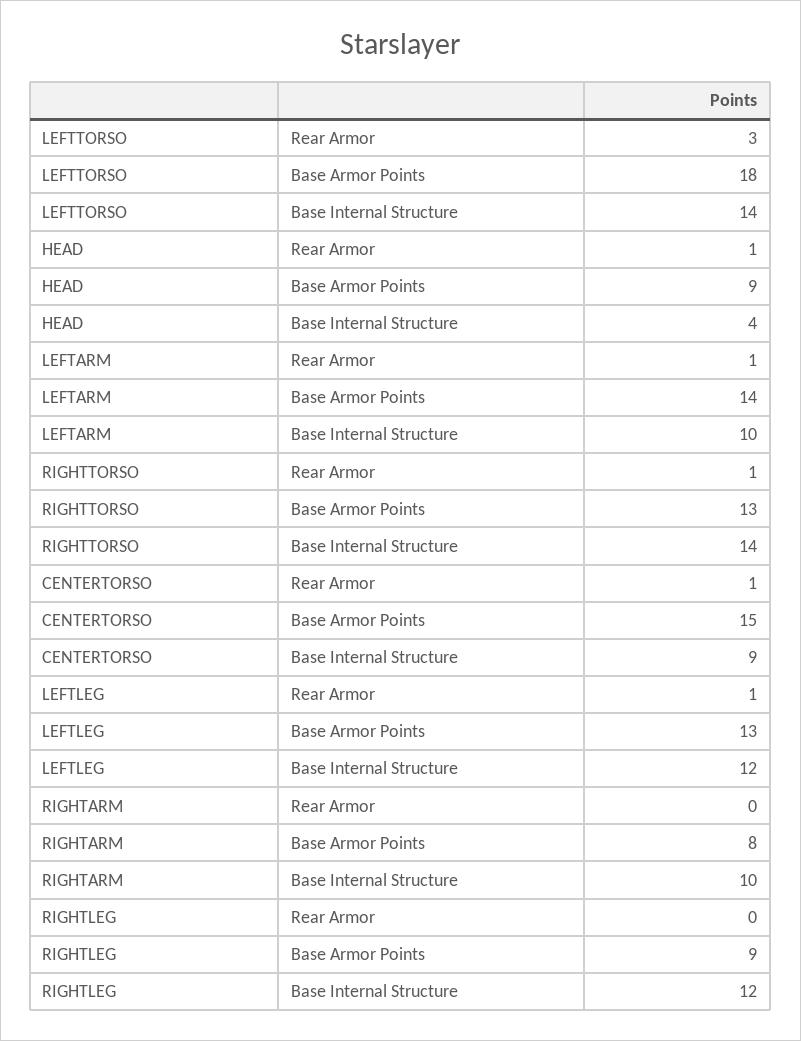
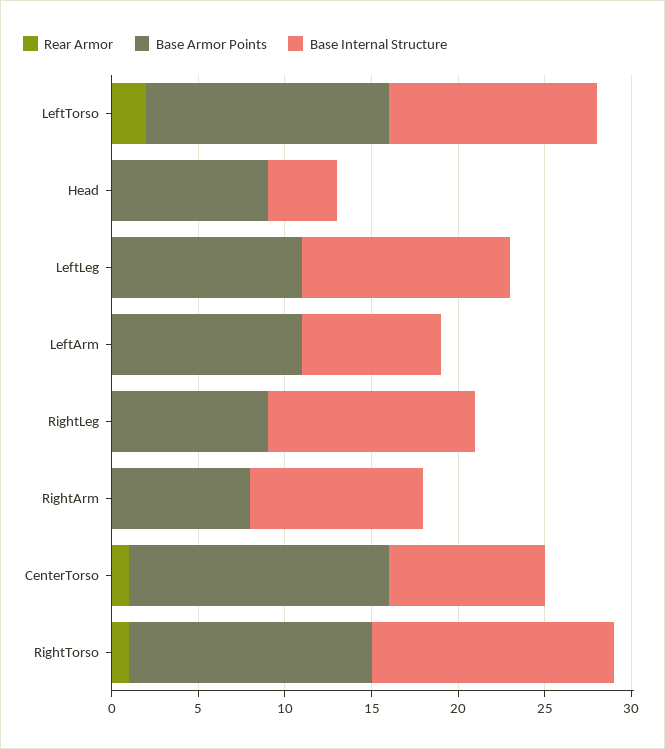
Rear Armor, LEFTTORSO: 3 -> 2
Base Armor Points, LEFTTORSO: 18 -> 14
Base Internal Structure, LEFTTORSO: 14 -> 12
Rear Armor, HEAD: 1 -> 0
Rear Armor, LEFTARM: 1 -> 0
Base Armor Points, LEFTARM: 14 -> 11
Base Internal Structure, LEFTARM: 10 -> 8
Base Armor Points, RIGHTTORSO: 13 -> 14
Rear Armor, LEFTLEG: 1 -> 0
Base Armor Points, LEFTLEG: 13 -> 11

